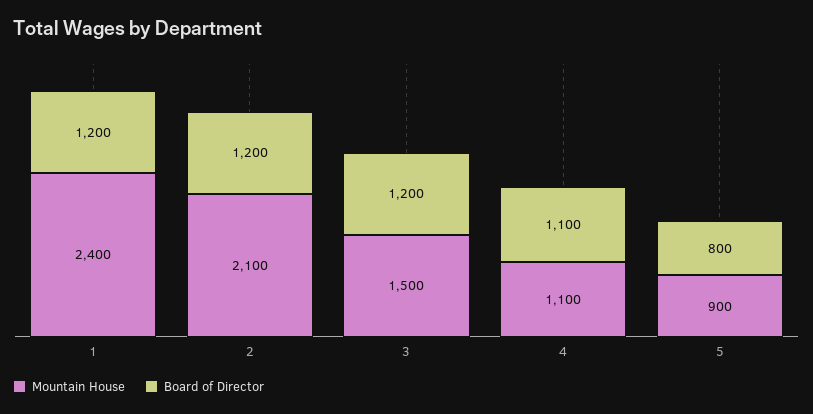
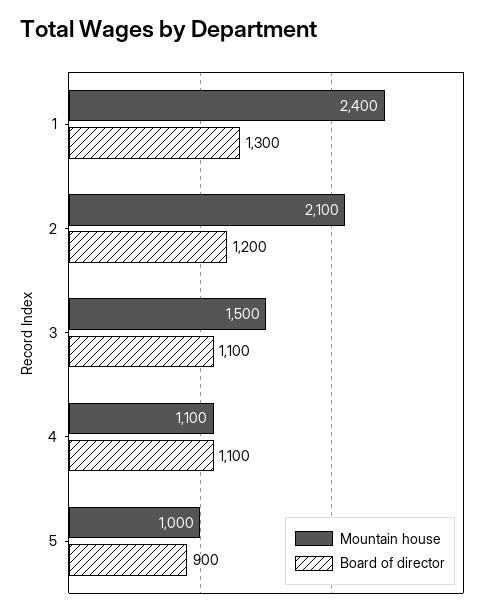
Board of Director, 1: 1200 -> 1300
Board of Director, 3: 1200 -> 1100
Mountain House, 5: 900 -> 1000
Board of Director, 5: 800 -> 900

